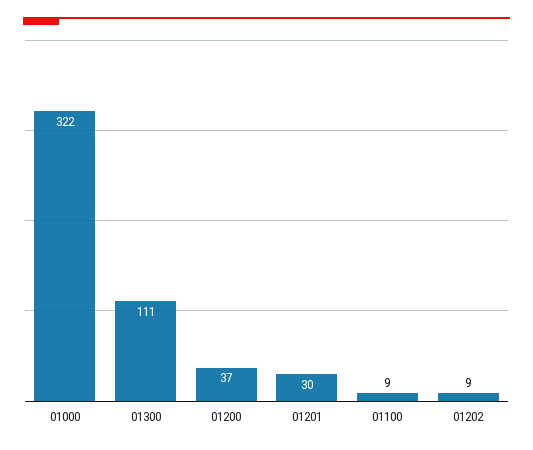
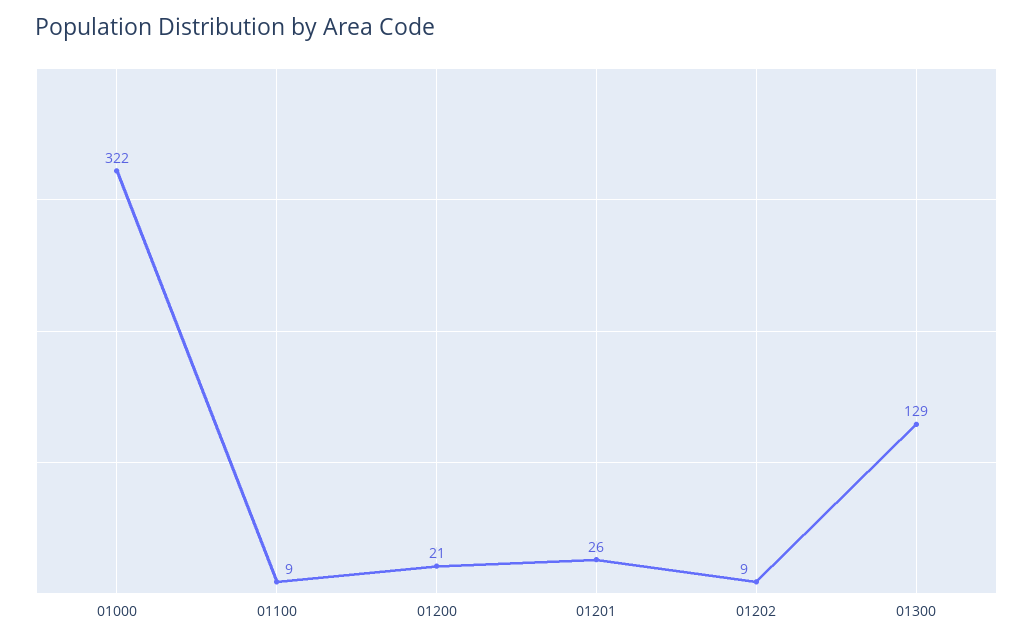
01300: 111 -> 129
01200: 37 -> 21
01201: 30 -> 26

